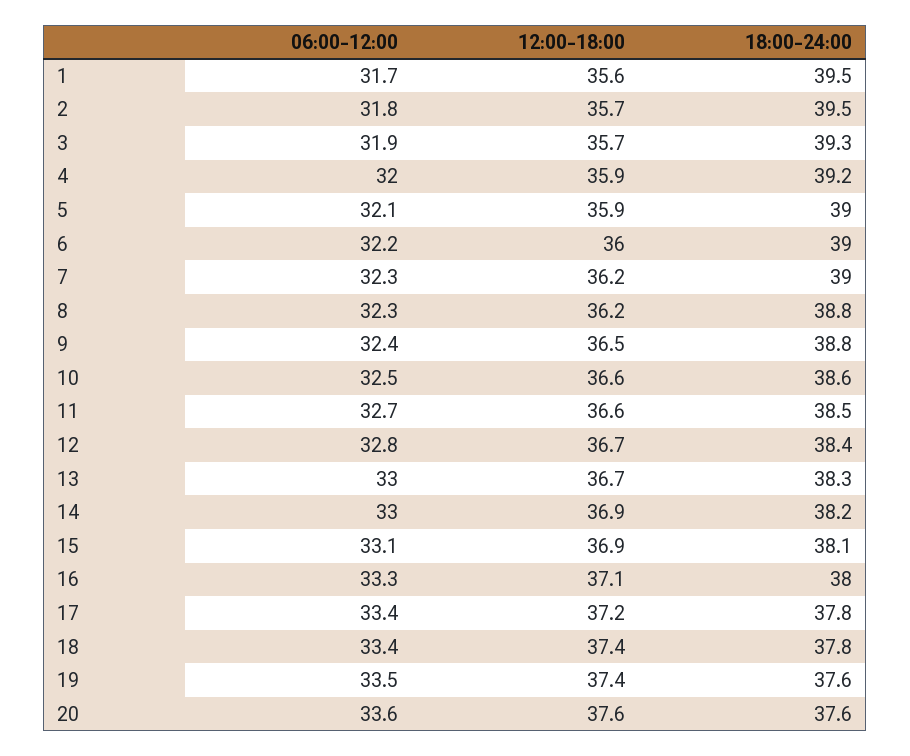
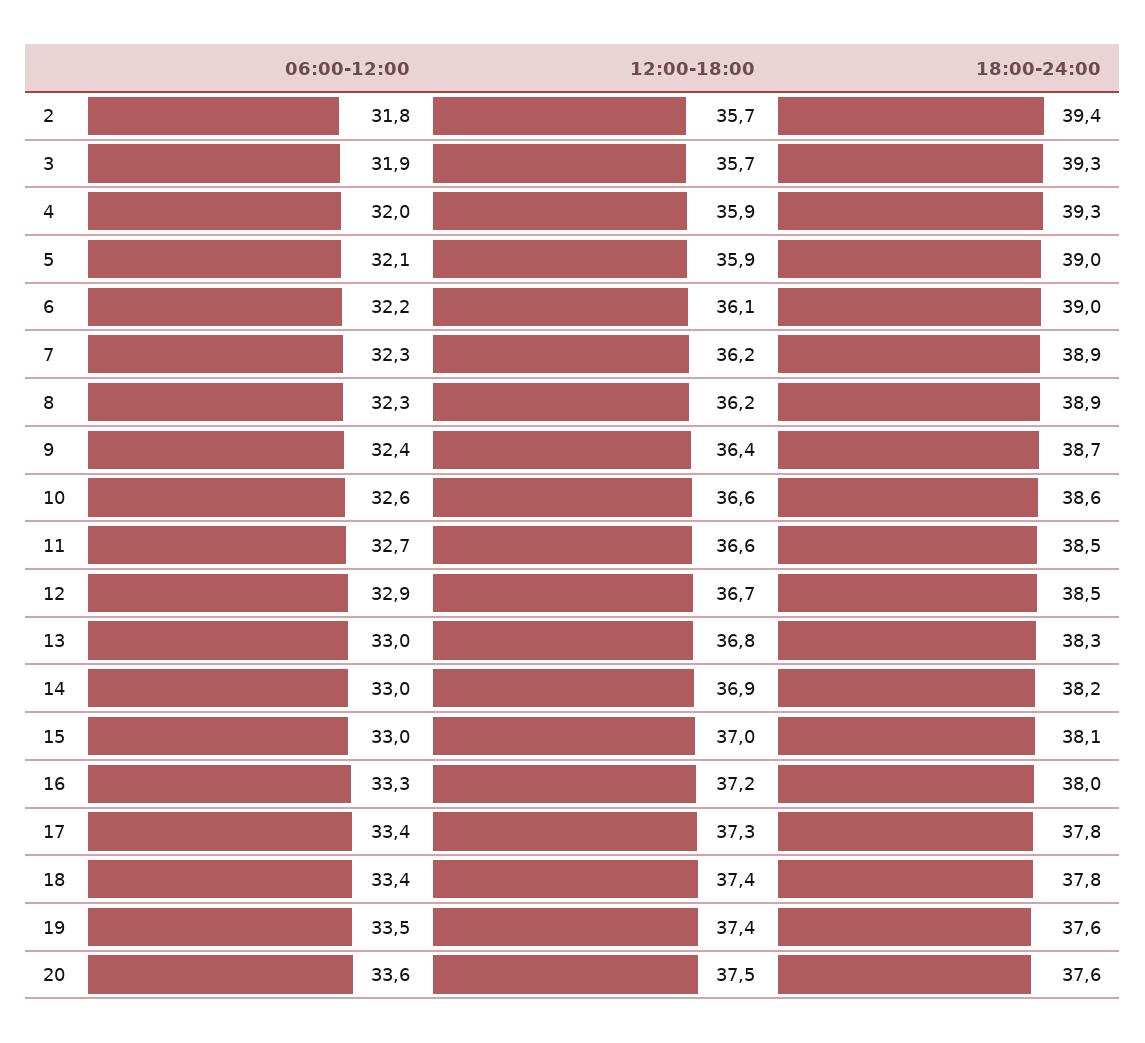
06:00-12:00, 1: 31.7 -> none
12:00-18:00, 1: 35.6 -> none
18:00-24:00, 1: 39.5 -> none
18:00-24:00, 2: 39.5 -> 39.4
18:00-24:00, 4: 39.2 -> 39.3
12:00-18:00, 6: 36 -> 36.1
18:00-24:00, 7: 39 -> 38.9
18:00-24:00, 8: 38.8 -> 38.9
12:00-18:00, 9: 36.5 -> 36.4
18:00-24:00, 9: 38.8 -> 38.7
06:00-12:00, 10: 32.5 -> 32.6
06:00-12:00, 12: 32.8 -> 32.9
18:00-24:00, 12: 38.4 -> 38.5
12:00-18:00, 13: 36.7 -> 36.8
06:00-12:00, 15: 33.1 -> 33
12:00-18:00, 15: 36.9 -> 37
12:00-18:00, 16: 37.1 -> 37.2
12:00-18:00, 17: 37.2 -> 37.3
12:00-18:00, 20: 37.6 -> 37.5

